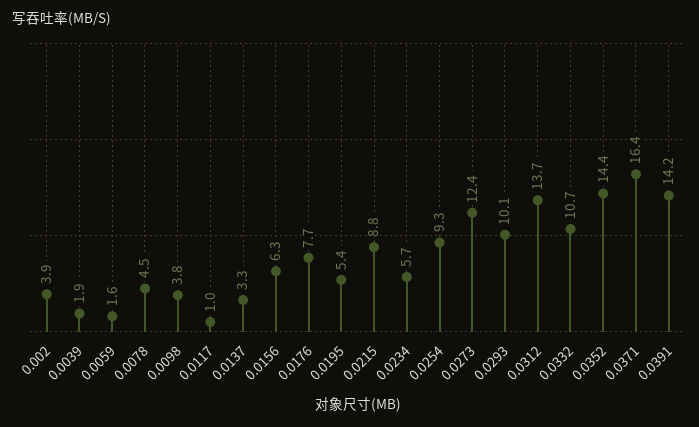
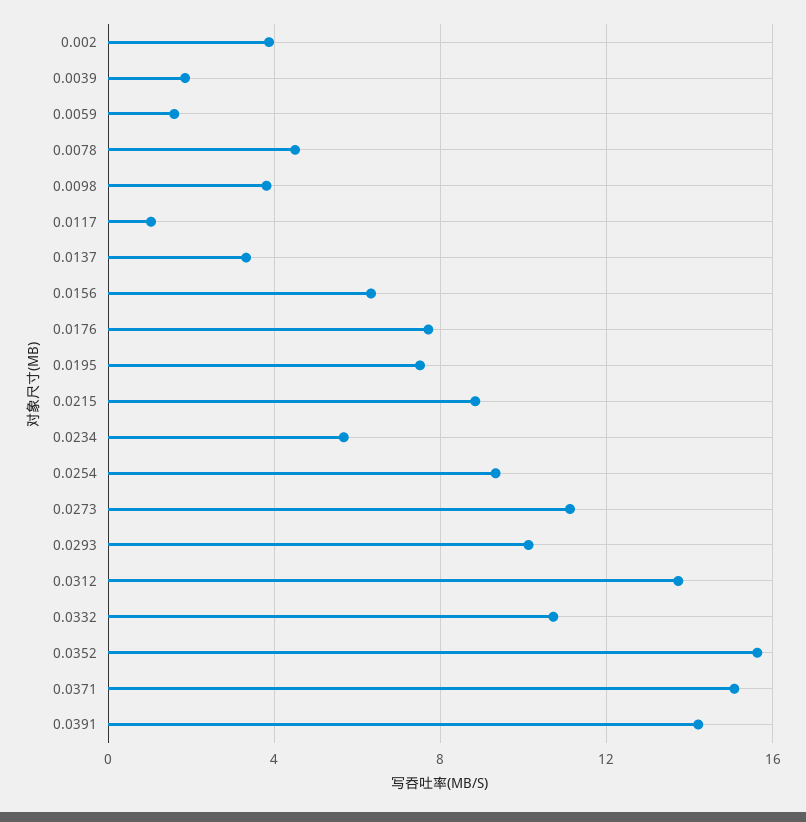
0.0195: 5.4 -> 7.5
0.0273: 12.4 -> 11
0.0352: 14.4 -> 15.5
0.0371: 16.4 -> 15

